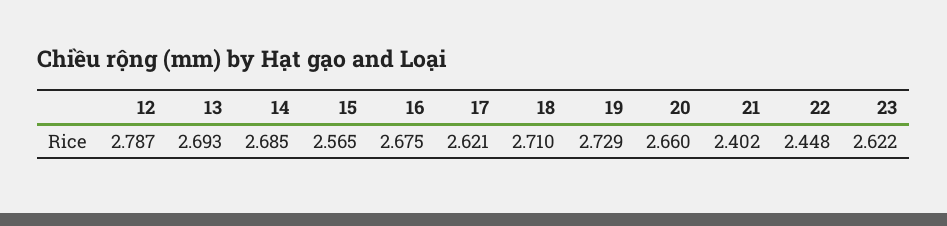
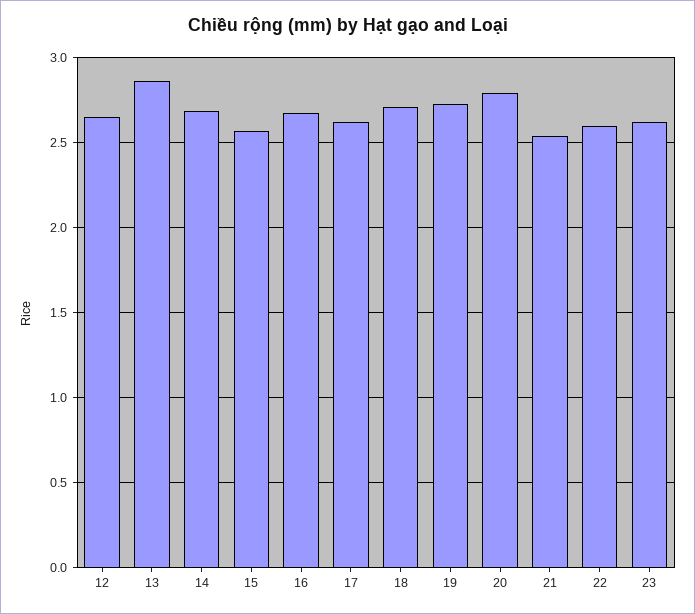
12: 2.787 -> 2.65
13: 2.693 -> 2.85
20: 2.66 -> 2.8
21: 2.402 -> 2.55
22: 2.448 -> 2.6

